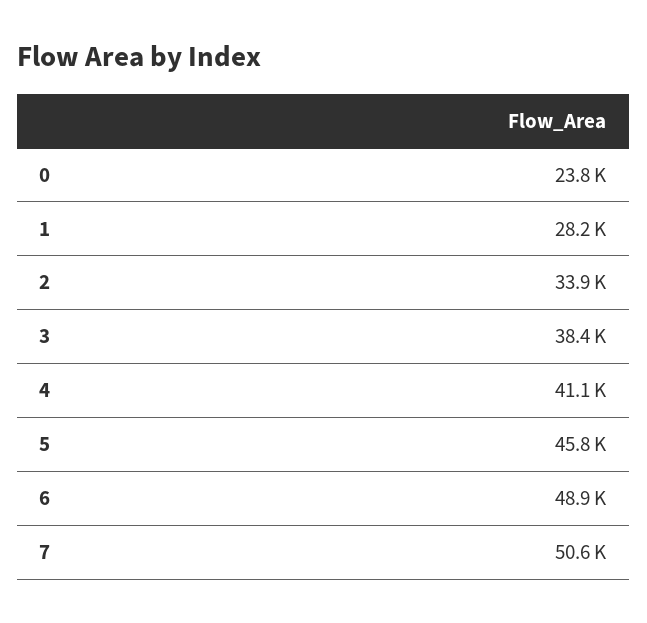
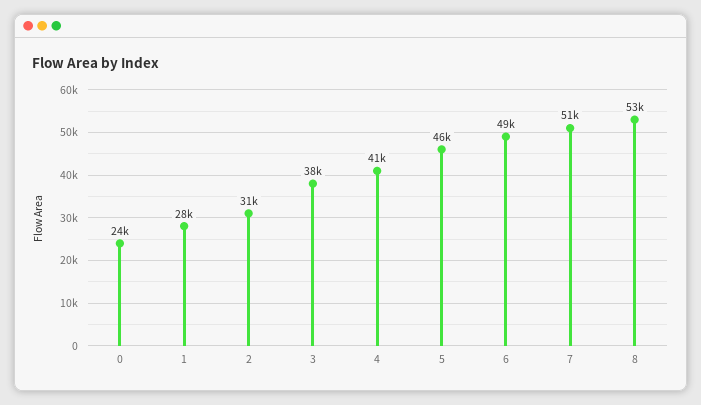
2: 33900 -> 31000
8: none -> 53000

